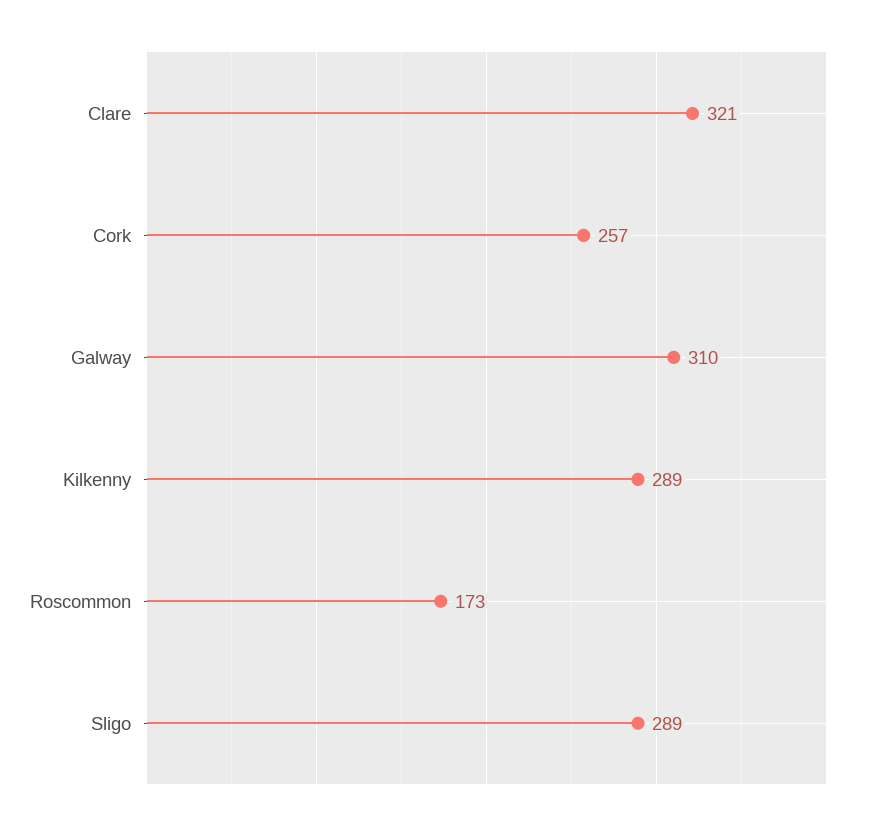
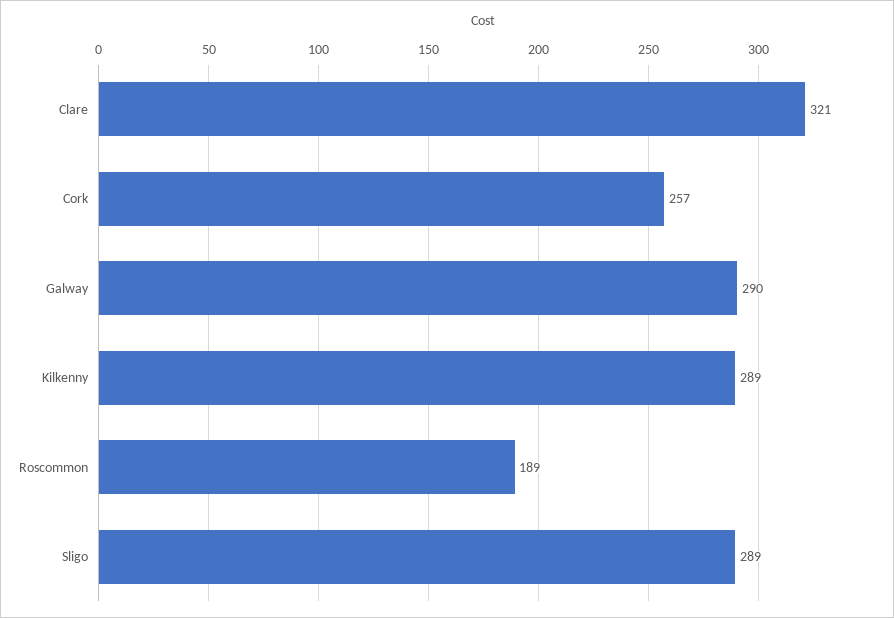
Galway: 310 -> 290
Roscommon: 173 -> 189

